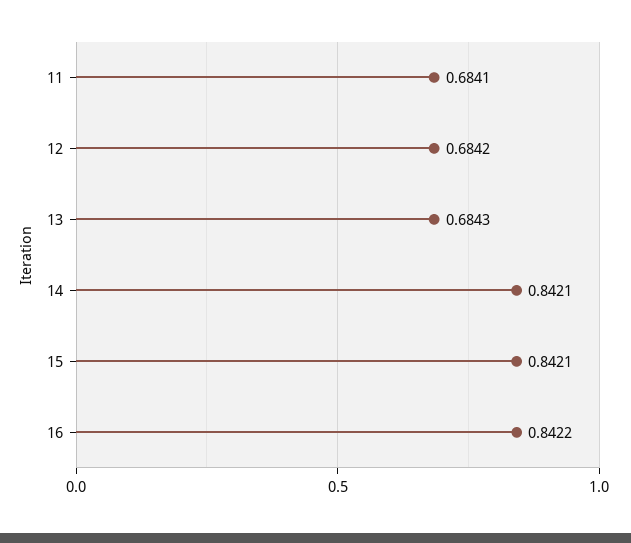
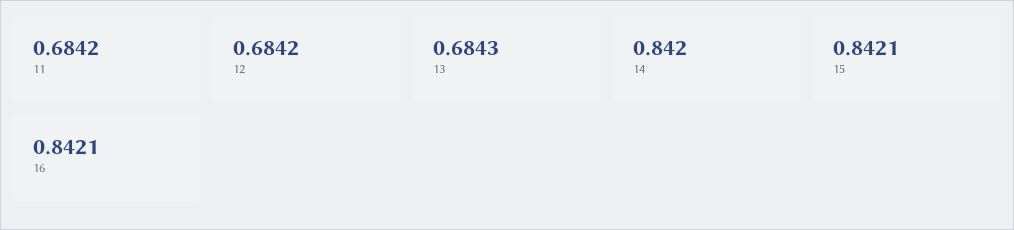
11: 0.6841 -> 0.6842
14: 0.8421 -> 0.842
16: 0.8422 -> 0.8421

